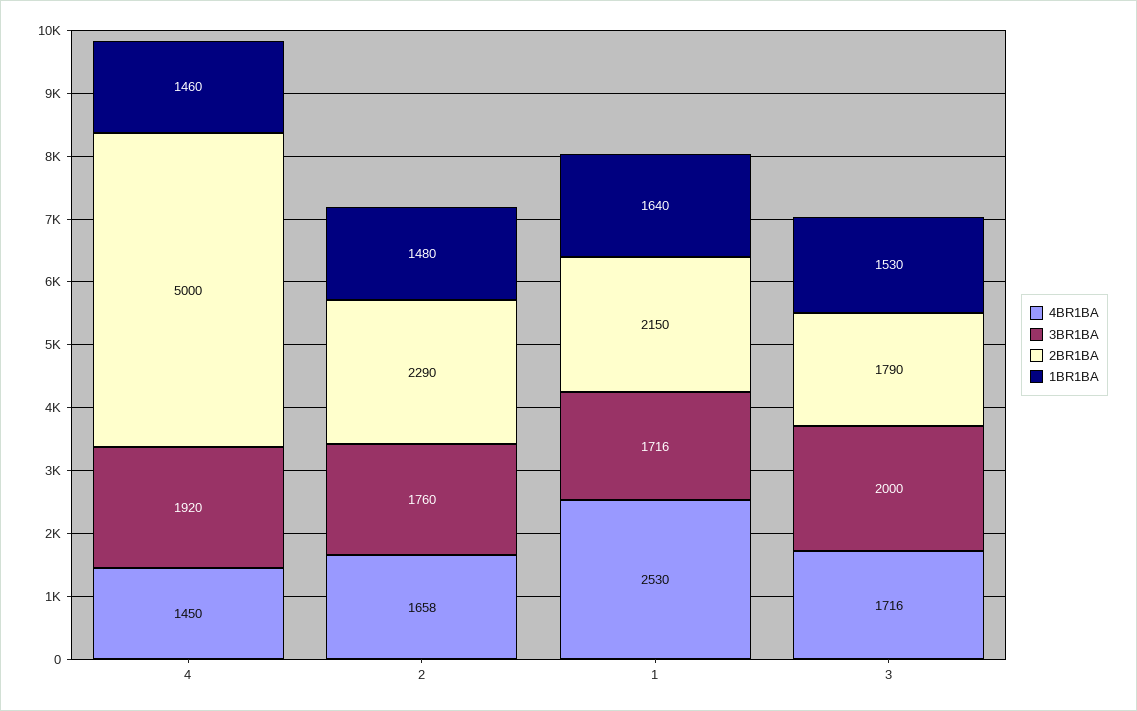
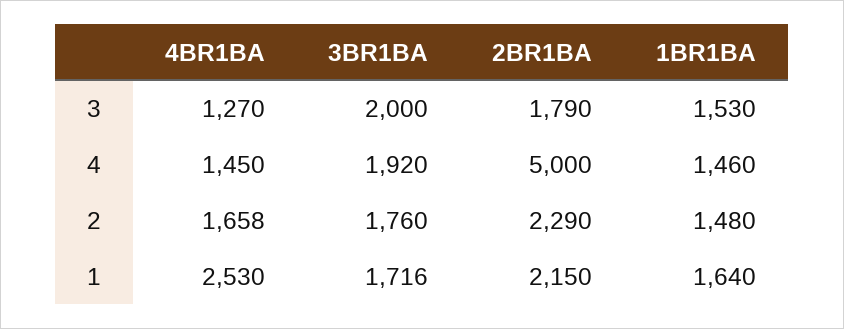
4BR1BA, 3: 1716 -> 1270

